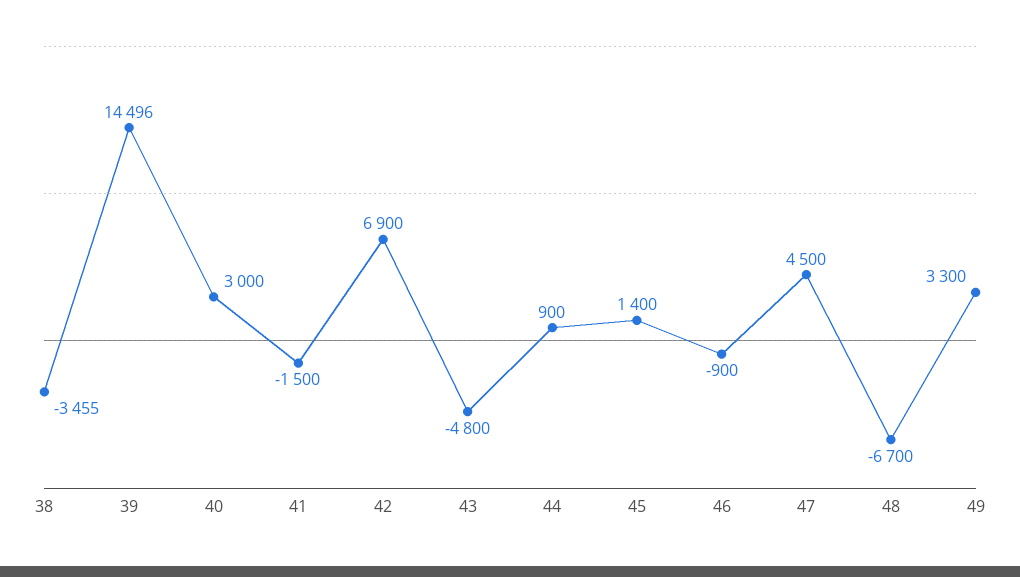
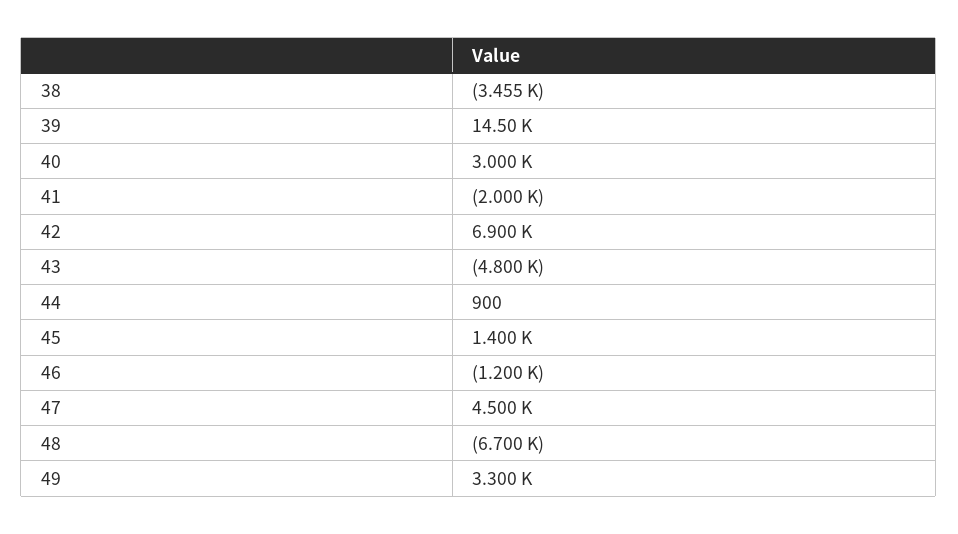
41: -1500 -> -2000
46: -900 -> -1200

